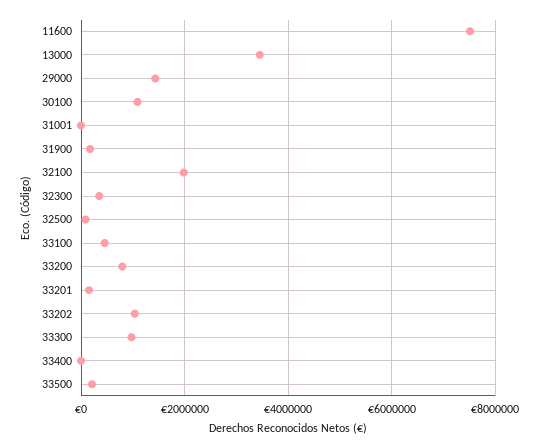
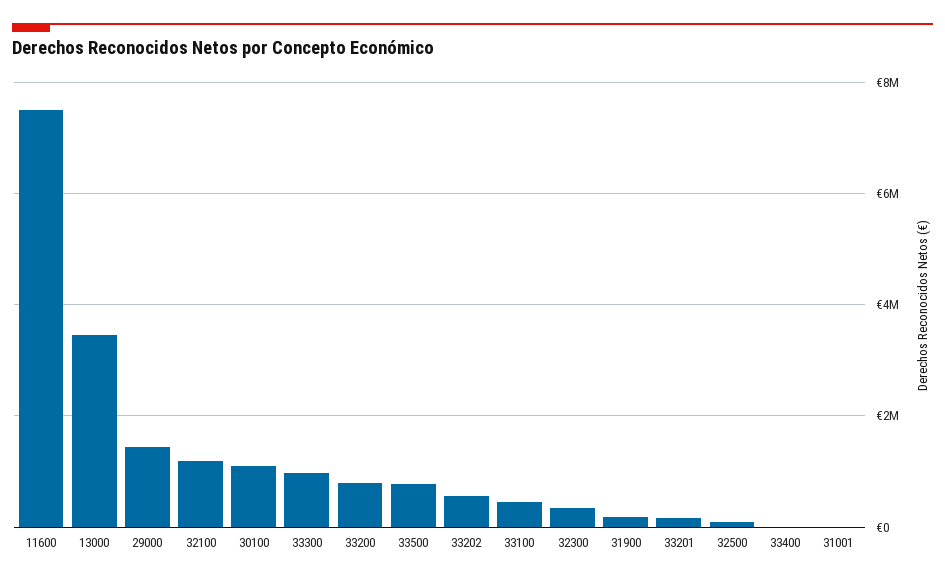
32100: 2000000 -> 1200000
33202: 1000000 -> 600000
33500: 200000 -> 800000

